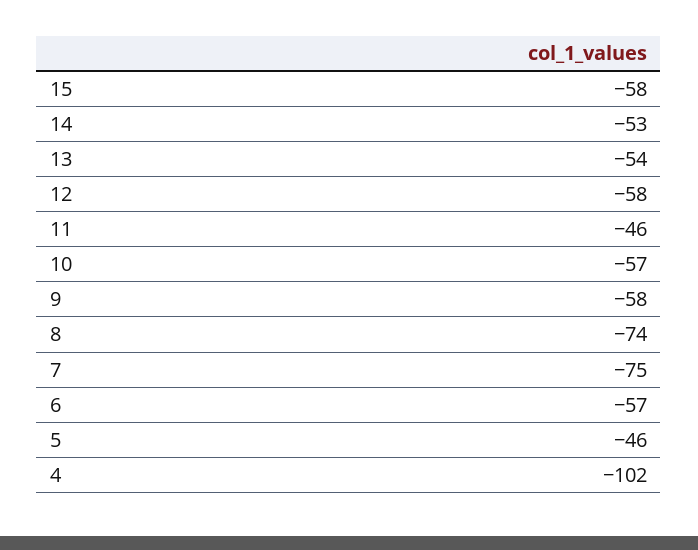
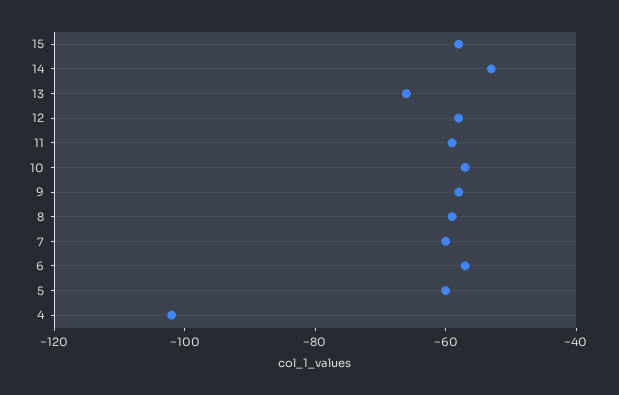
13: -54 -> -65
11: -46 -> -60
8: -74 -> -60
7: -75 -> -60
5: -46 -> -60

